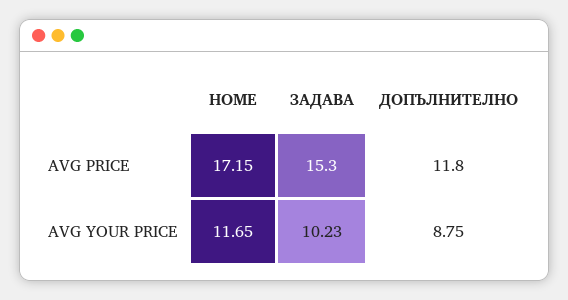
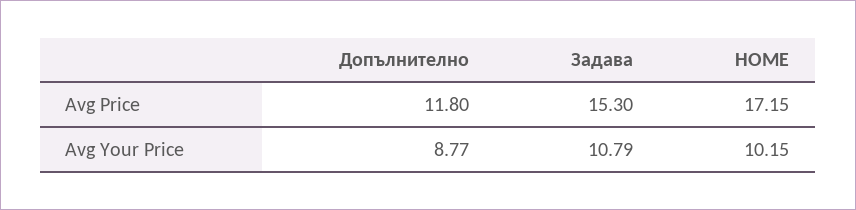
HOME, AVG YOUR PRICE: 11.65 -> 10.15
ЗАДАВА, AVG YOUR PRICE: 10.23 -> 10.79
ДОПЪЛНИТЕЛНО, AVG YOUR PRICE: 8.75 -> 8.77

